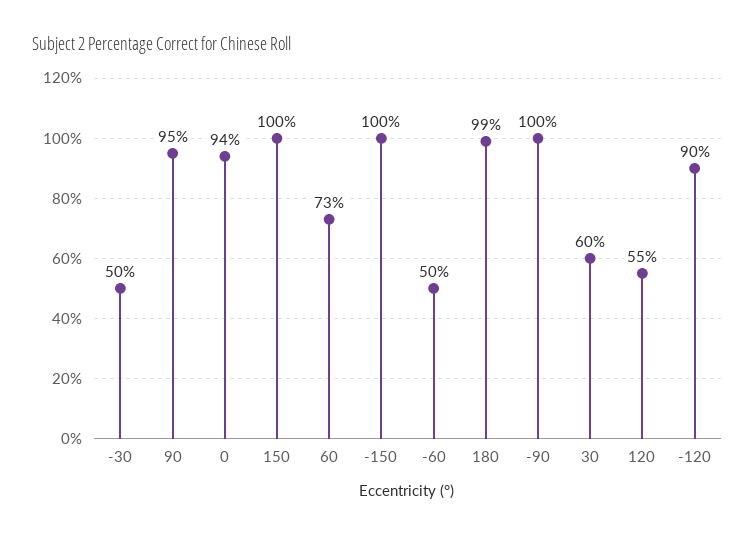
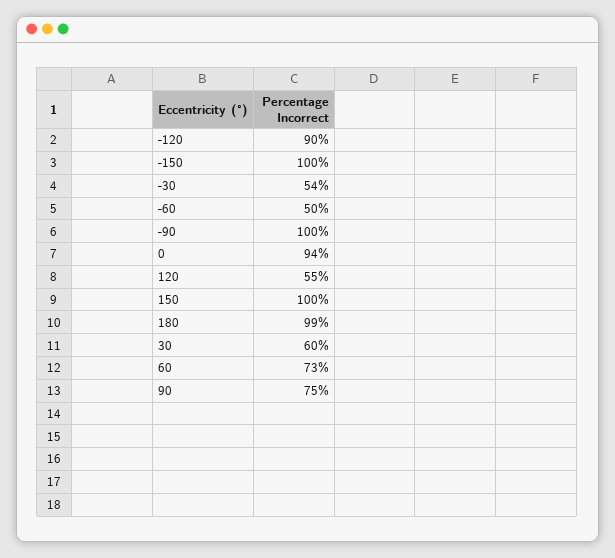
-30: 50 -> 54
90: 95 -> 75

